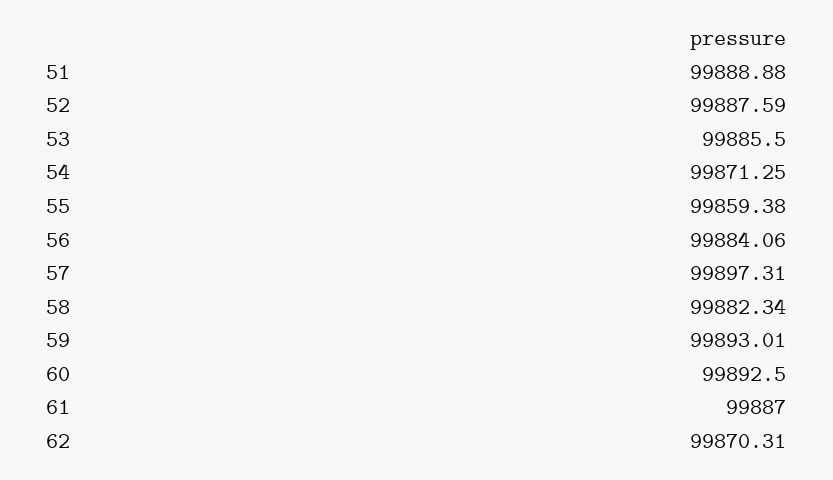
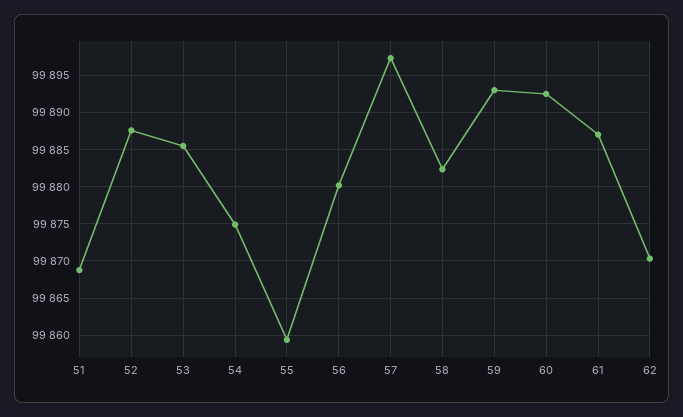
51: 99888.88 -> 99869
54: 99871.25 -> 99875
56: 99884.06 -> 99880

